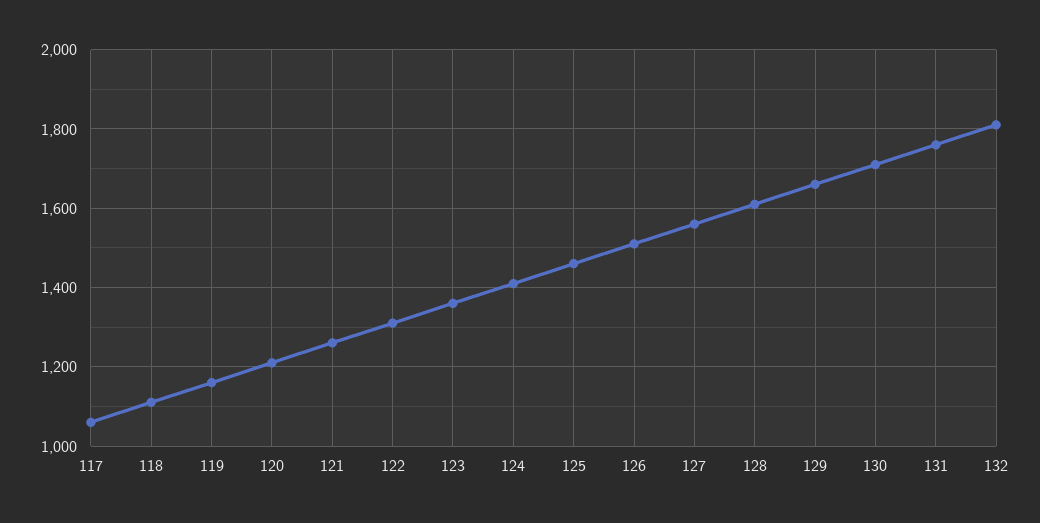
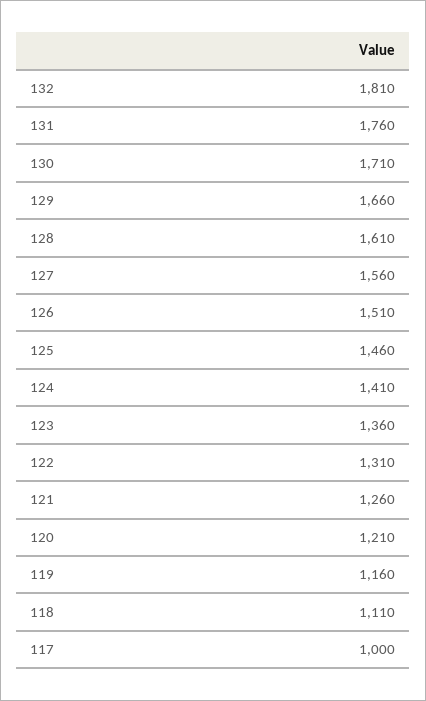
117: 1060 -> 1000

